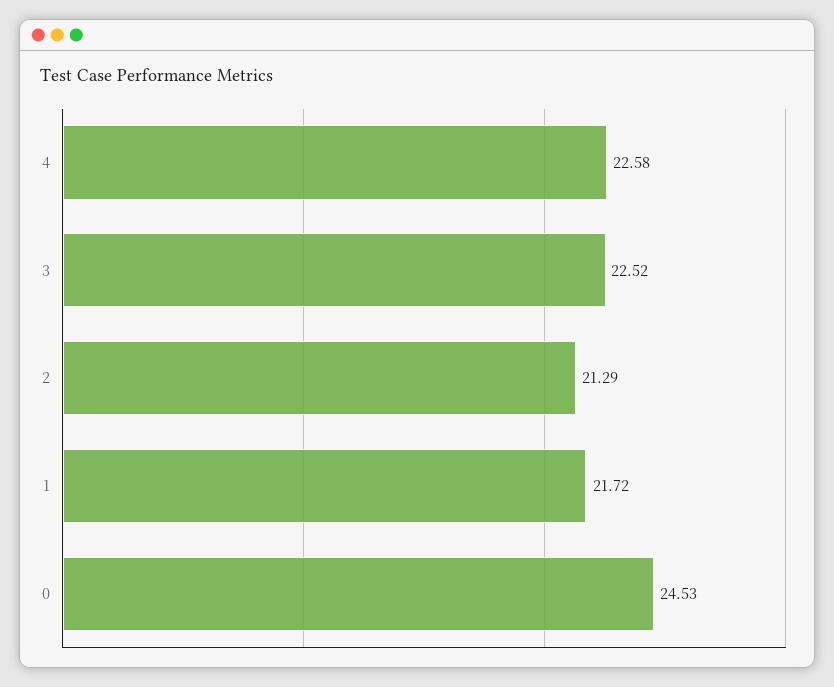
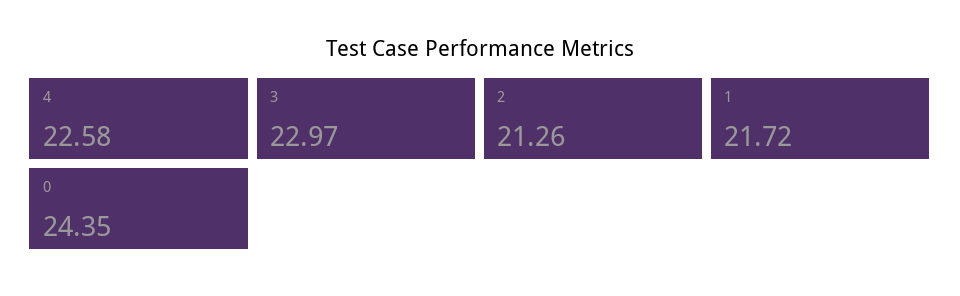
3: 22.52 -> 22.97
2: 21.29 -> 21.26
0: 24.53 -> 24.35

